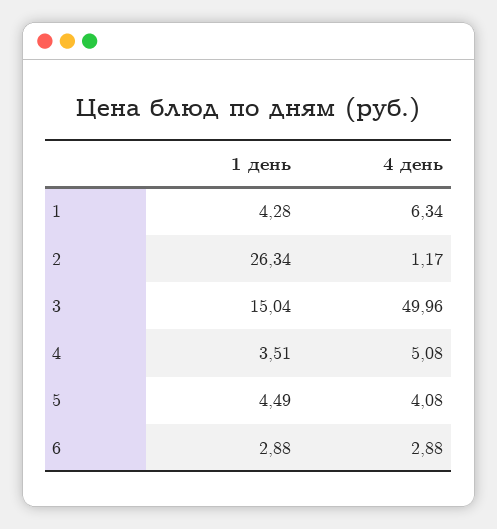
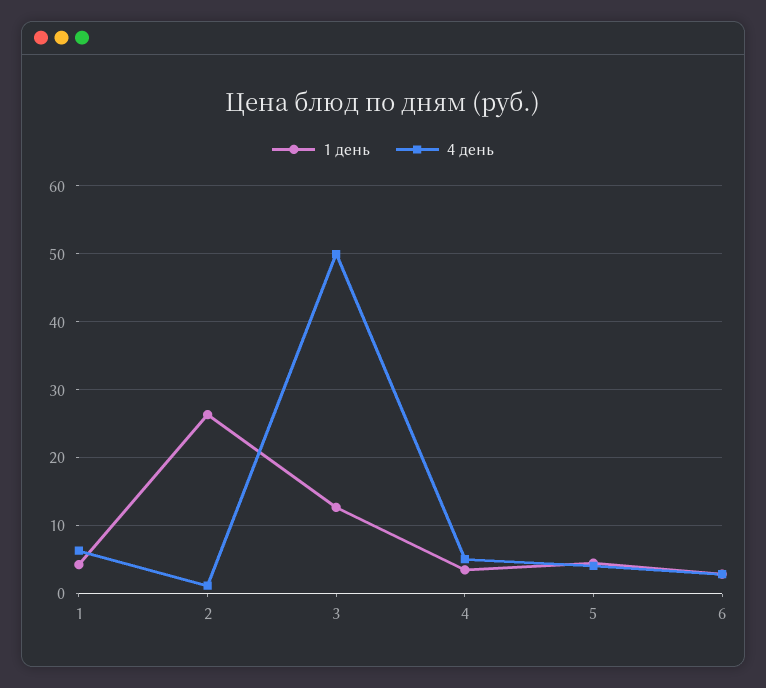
1 день, 3: 15.04 -> 13

